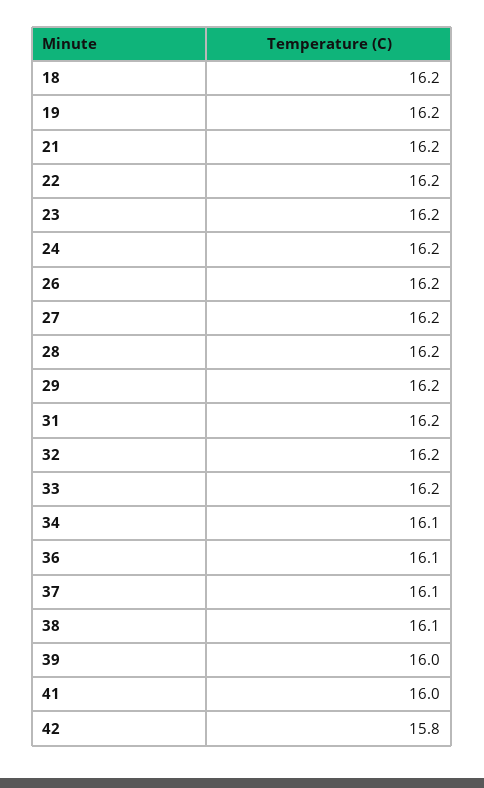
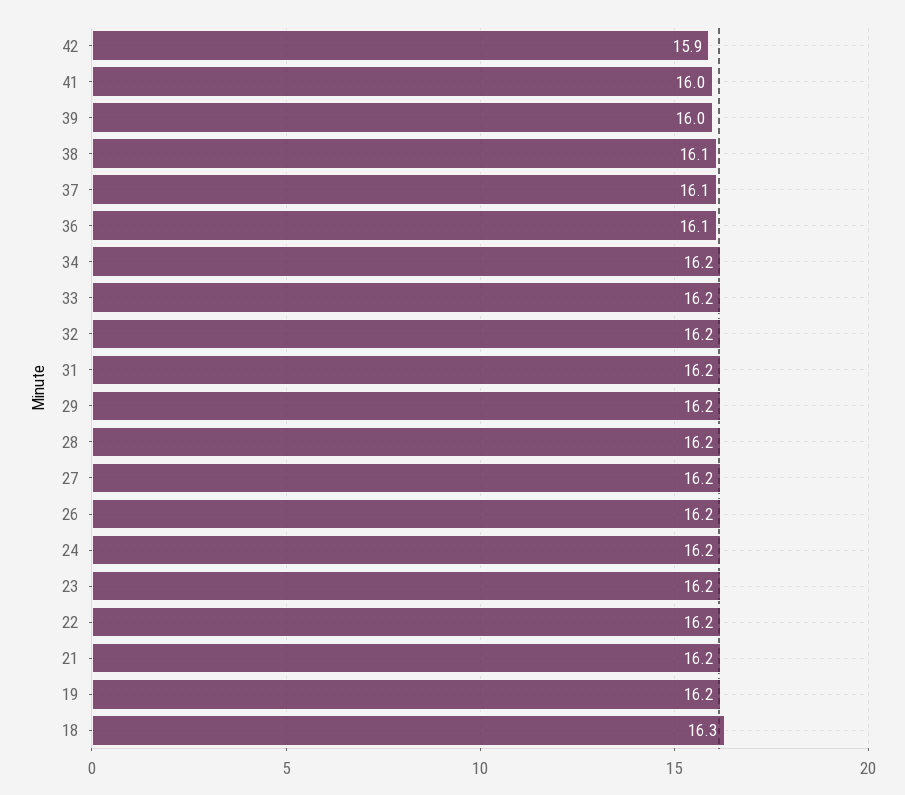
18: 16.2 -> 16.3
34: 16.1 -> 16.2
42: 15.8 -> 15.9

